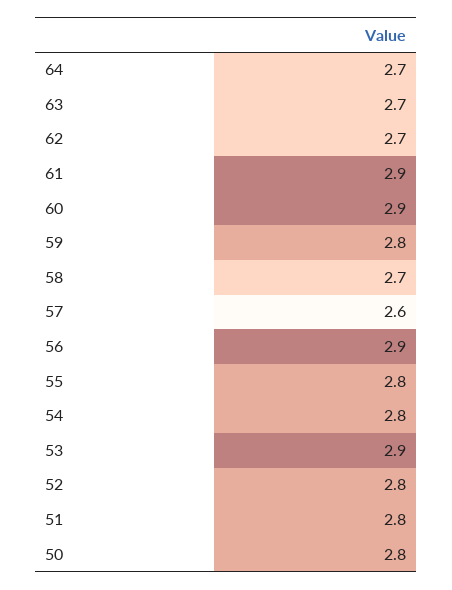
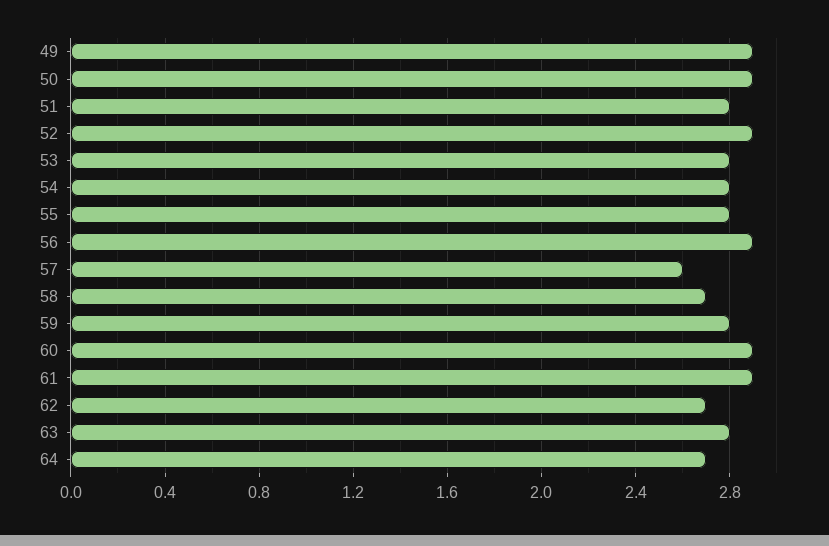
63: 2.7 -> 2.8
53: 2.9 -> 2.8
52: 2.8 -> 2.9
50: 2.8 -> 2.9
49: none -> 2.9

